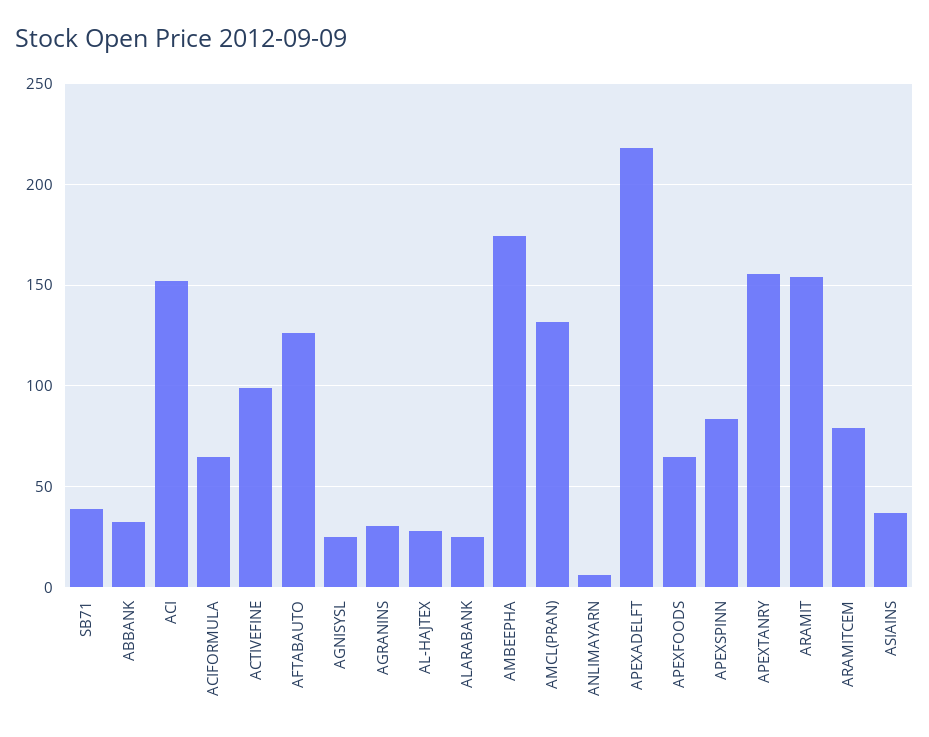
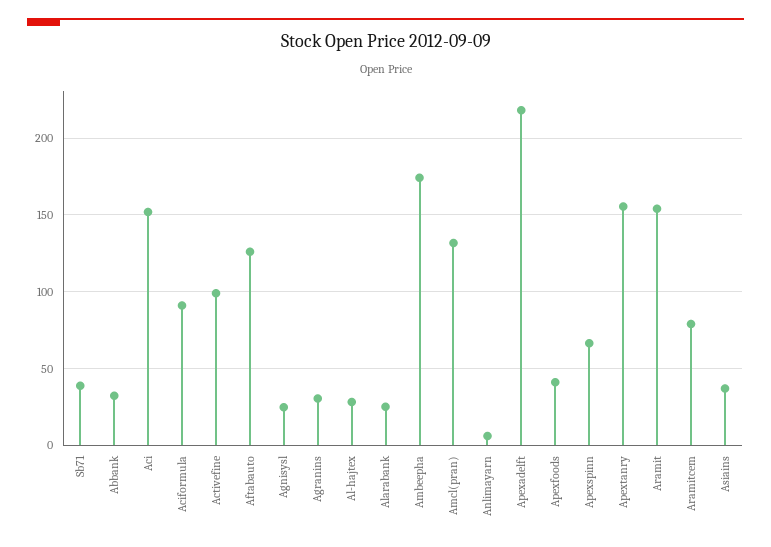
ACIFORMULA: 65 -> 90
APEXFOODS: 65 -> 40
APEXSPINN: 85 -> 65

